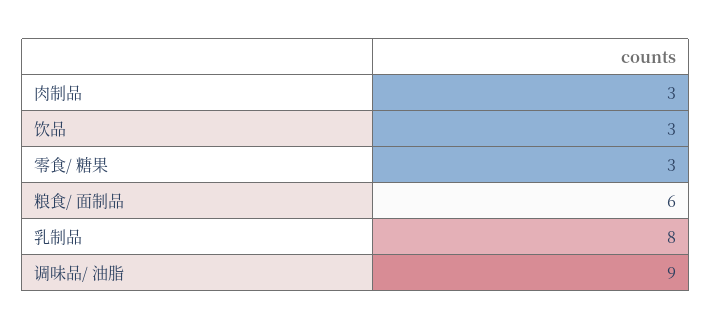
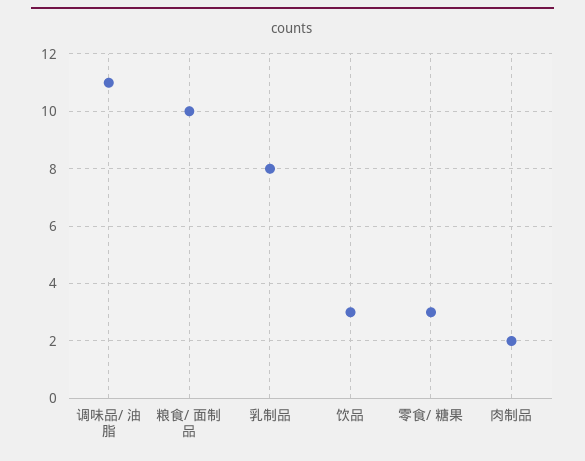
肉制品: 3 -> 2
粮食/ 面制品: 6 -> 10
调味品/ 油脂: 9 -> 11

